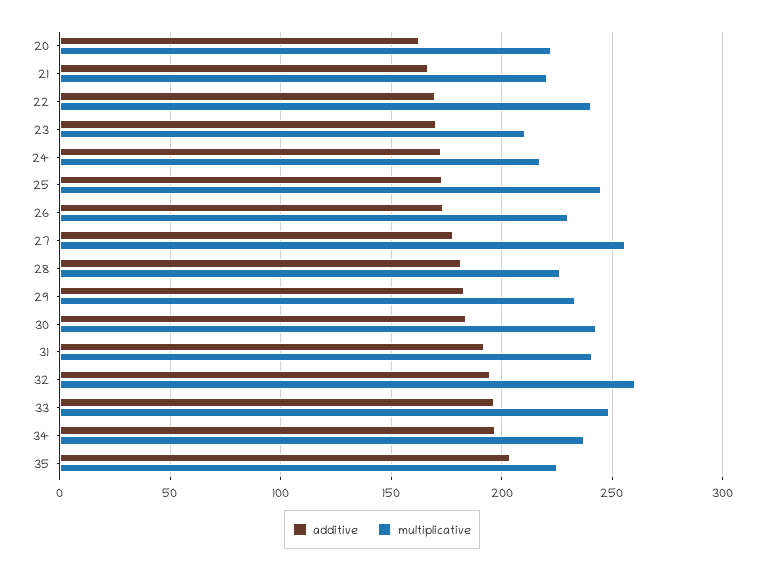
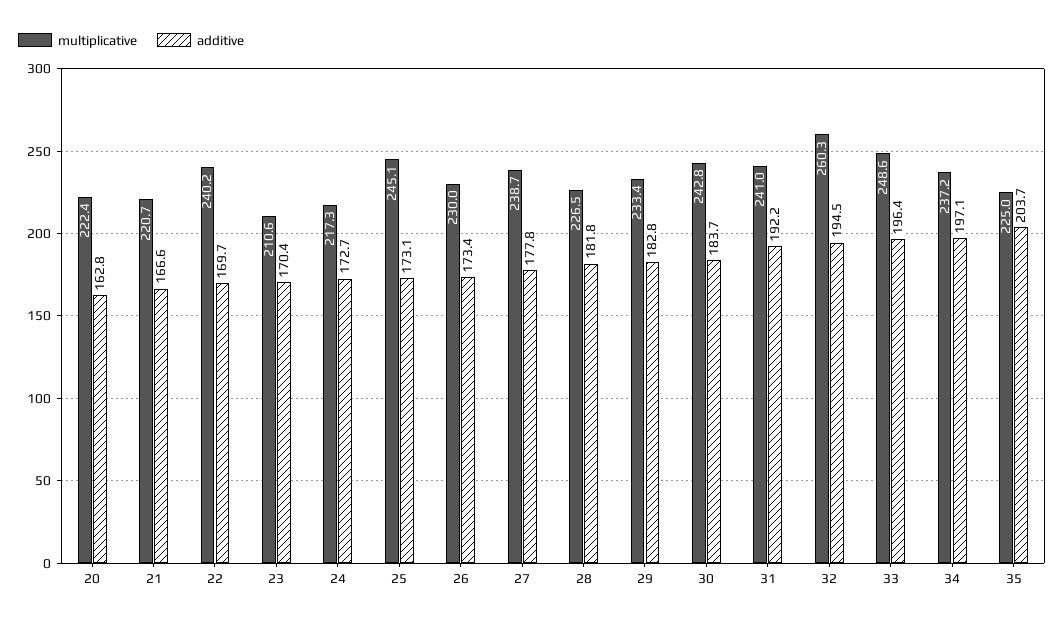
multiplicative, 27: 255 -> 238.7

